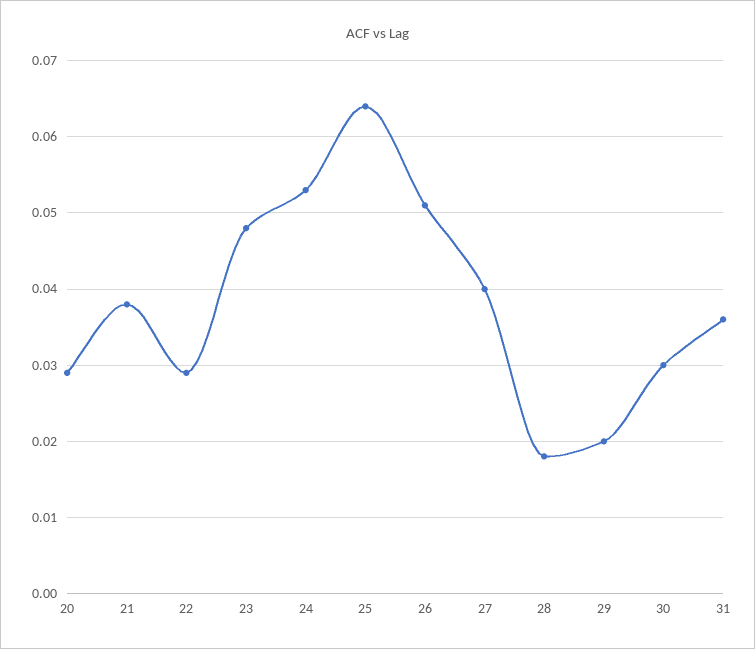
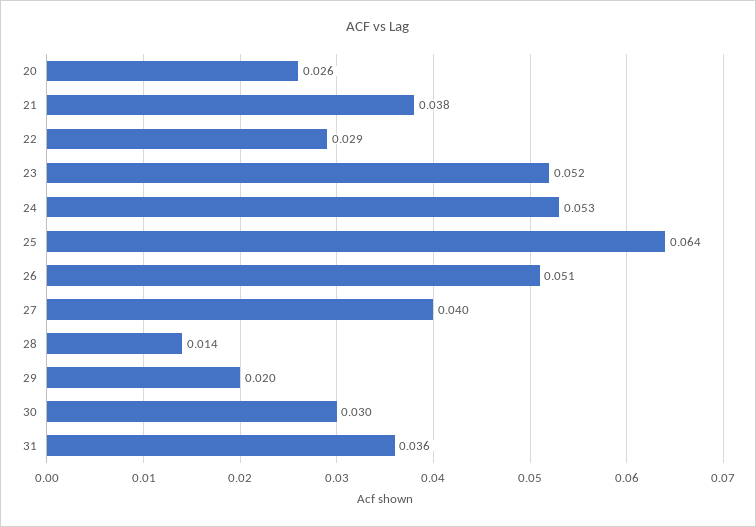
20: 0.029 -> 0.026
23: 0.048 -> 0.052
28: 0.018 -> 0.014

